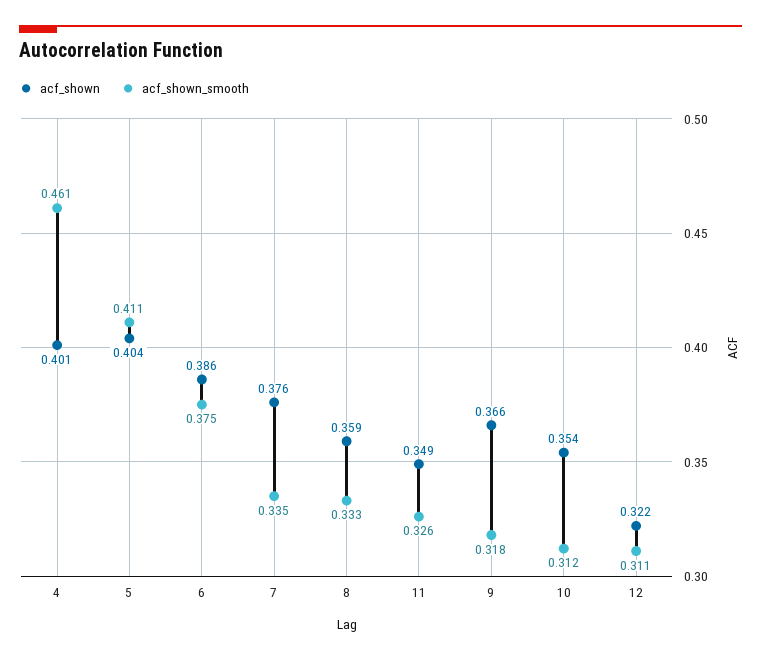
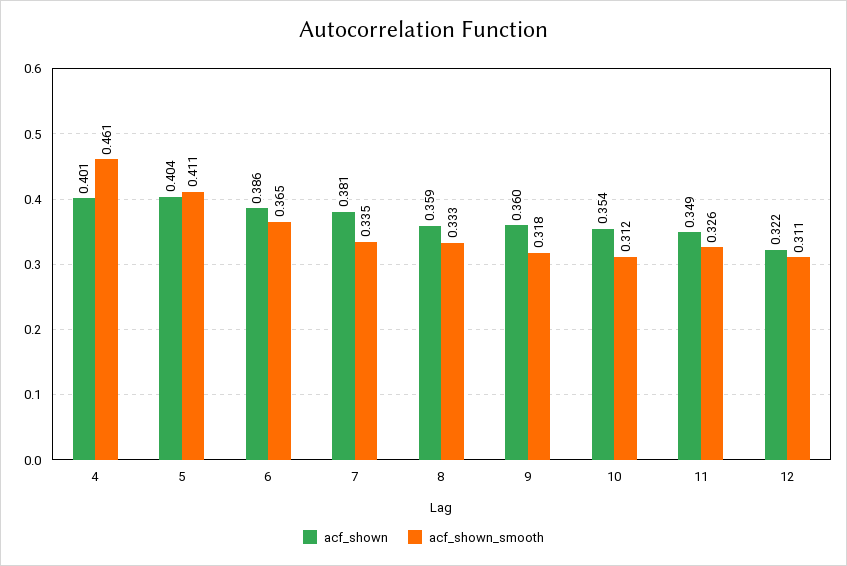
acf_shown_smooth, 6: 0.375 -> 0.365
acf_shown, 7: 0.376 -> 0.381
acf_shown, 9: 0.366 -> 0.36

